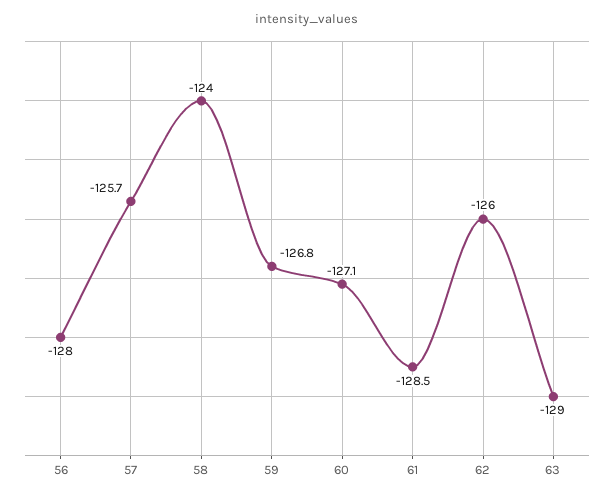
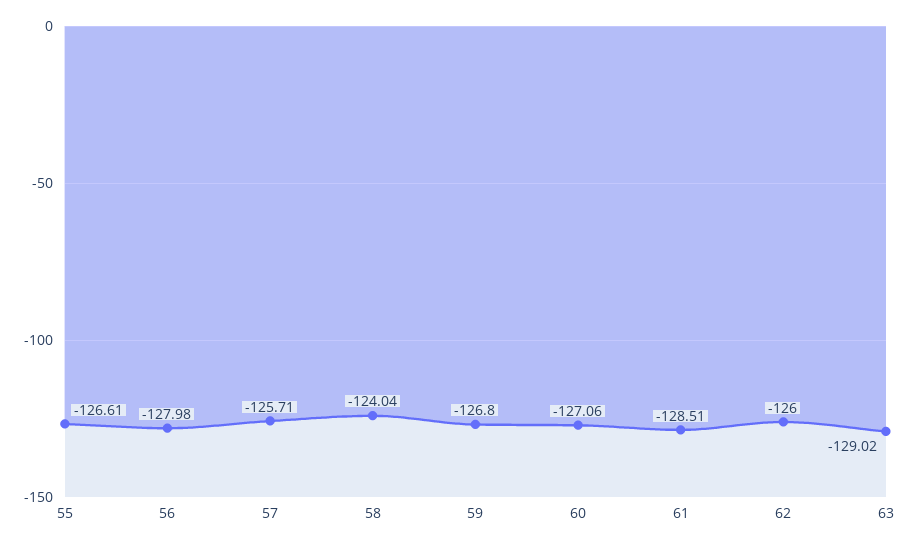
55: none -> -126.61

